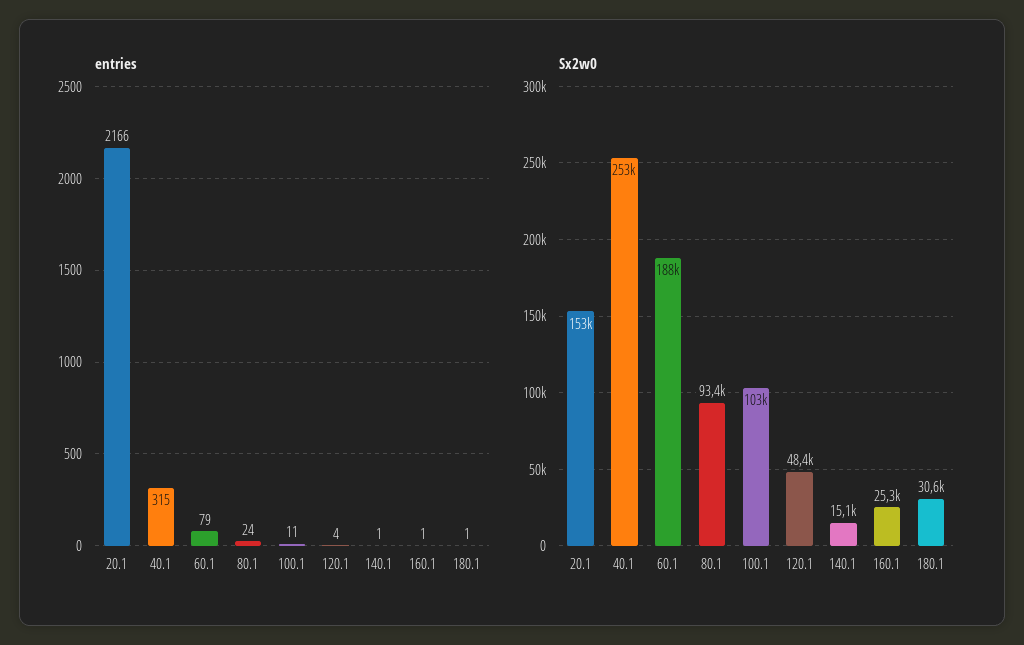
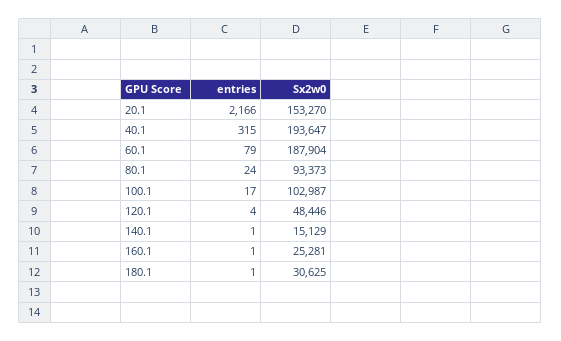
entries, 100.1: 11 -> 17
Sx2w0, 40.1: 253000 -> 193647

